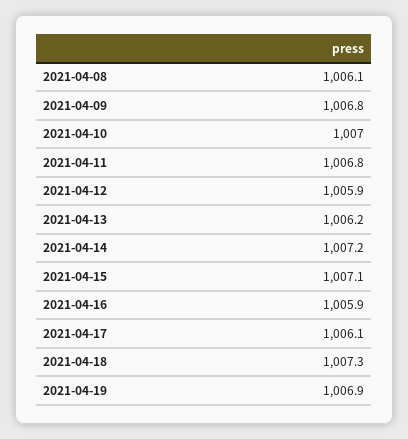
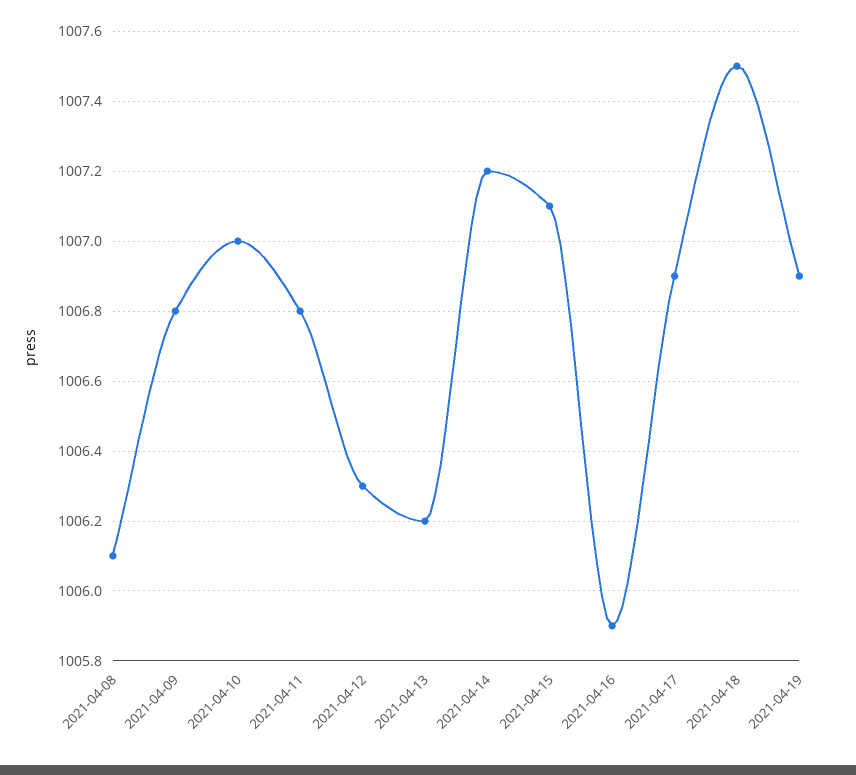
2021-04-12: 1005.9 -> 1006.3
2021-04-17: 1006.1 -> 1006.9
2021-04-18: 1007.3 -> 1007.5

